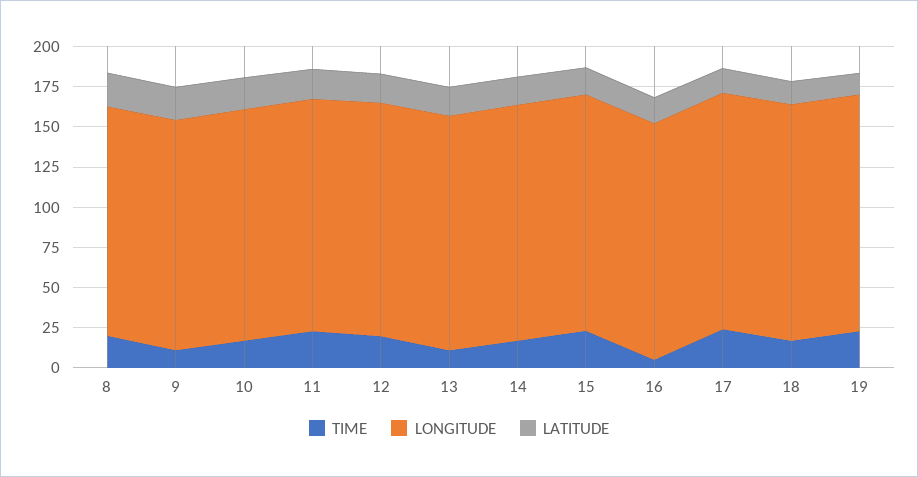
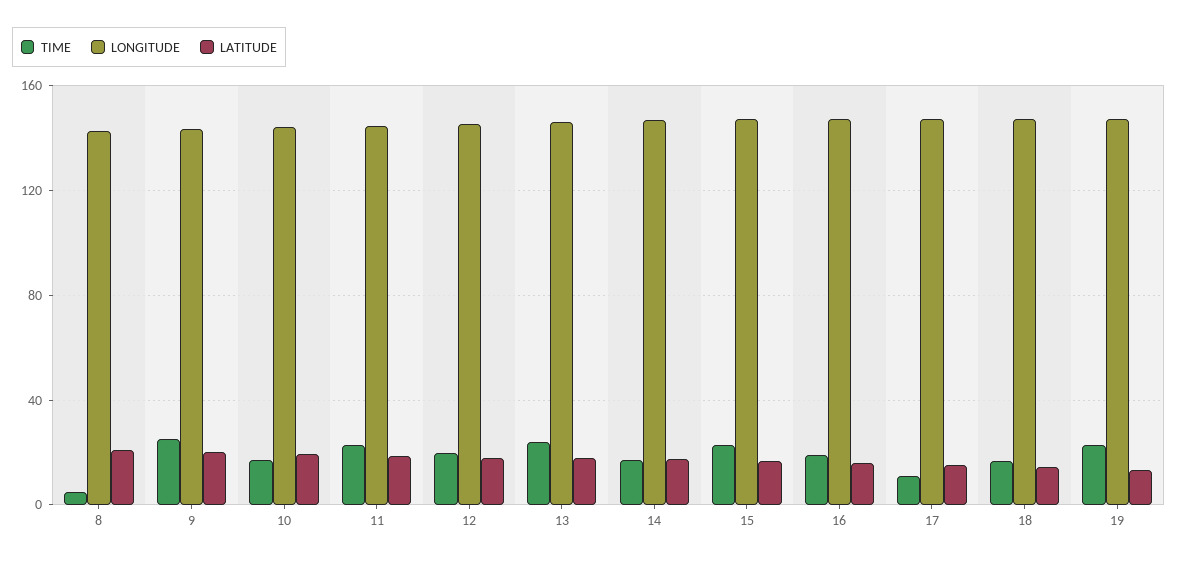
TIME, 8: 20 -> 5
TIME, 9: 10 -> 25
TIME, 13: 10 -> 25
TIME, 16: 5 -> 20
TIME, 17: 25 -> 10

